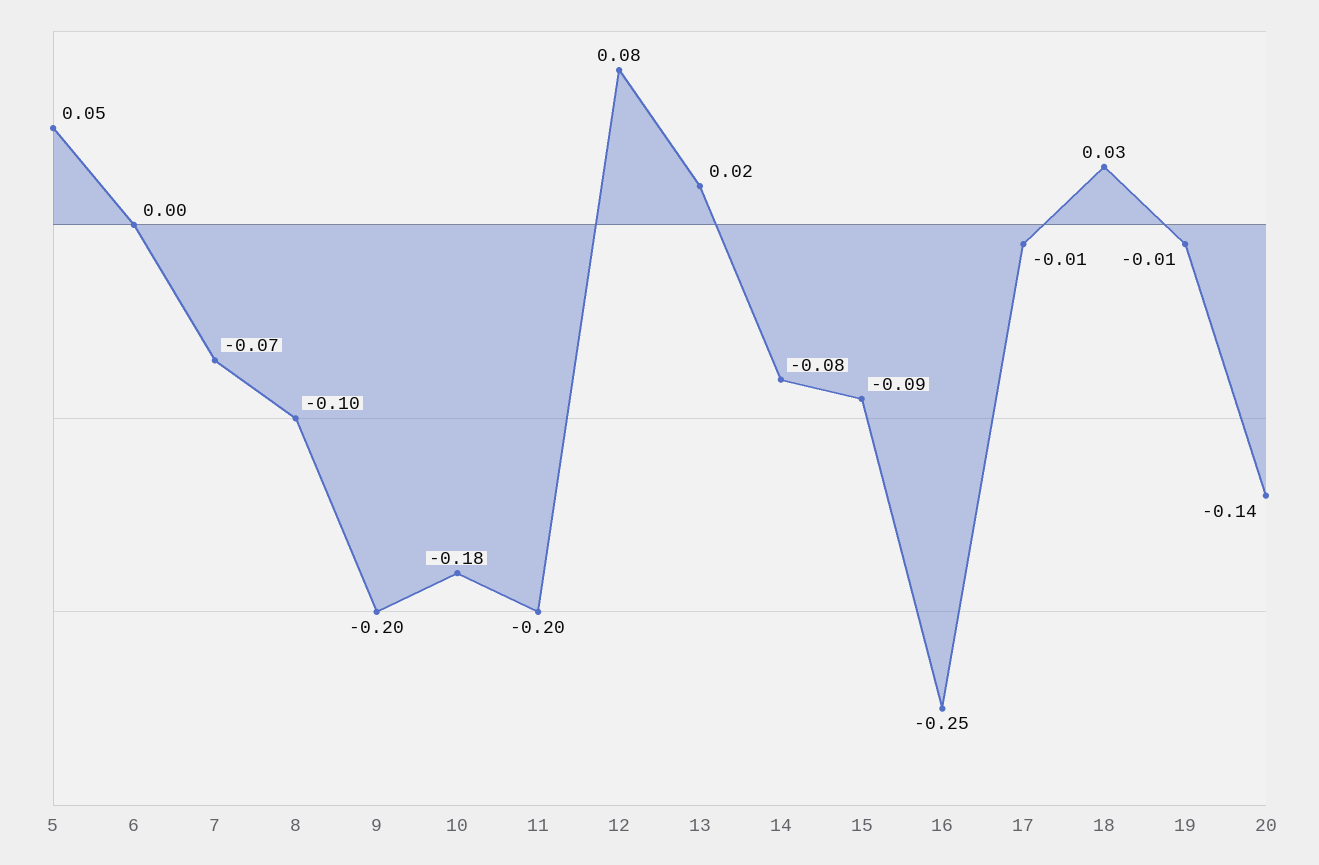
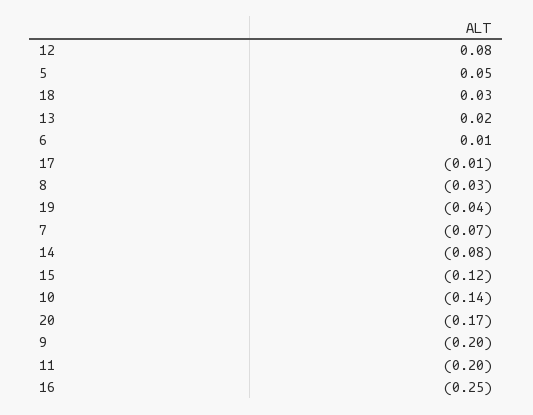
6: 0 -> 0.01
8: -0.1 -> -0.03
10: -0.18 -> -0.14
15: -0.09 -> -0.12
19: -0.01 -> -0.04
20: -0.14 -> -0.17

